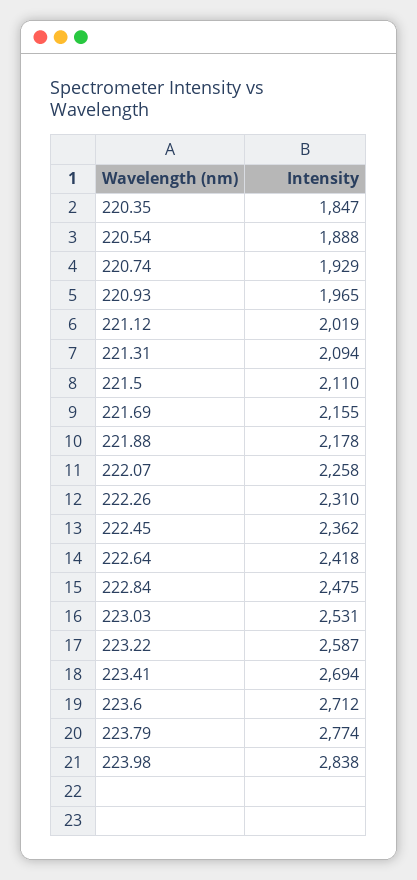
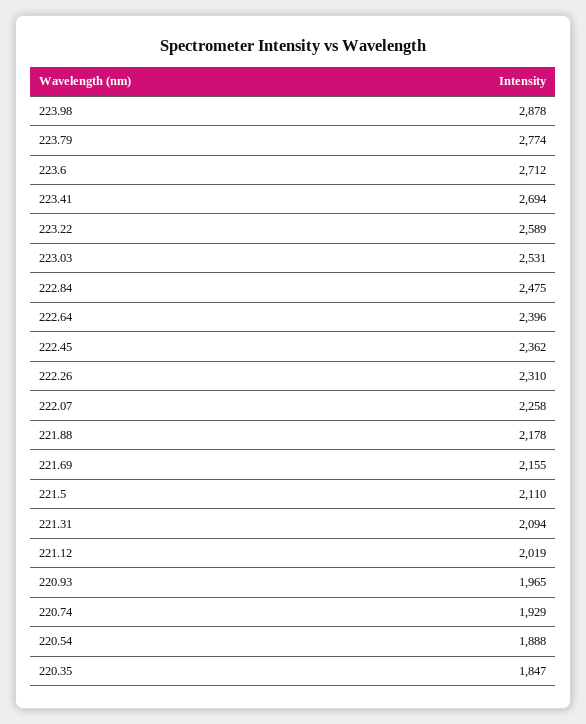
222.64: 2418 -> 2396
223.22: 2587 -> 2589
223.98: 2838 -> 2878

